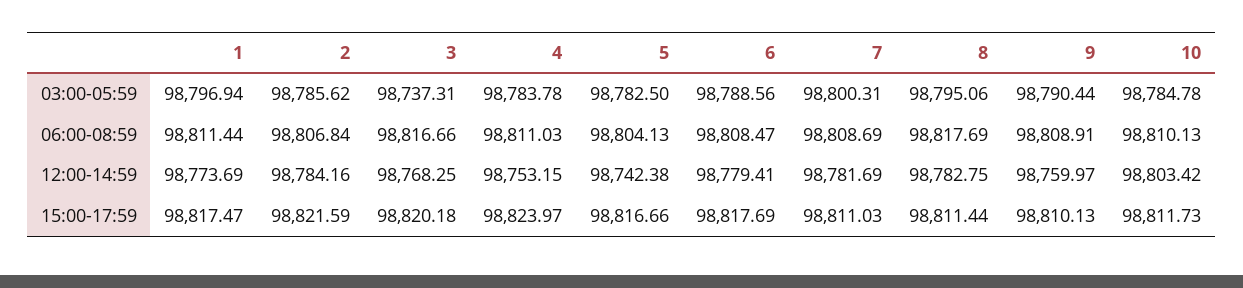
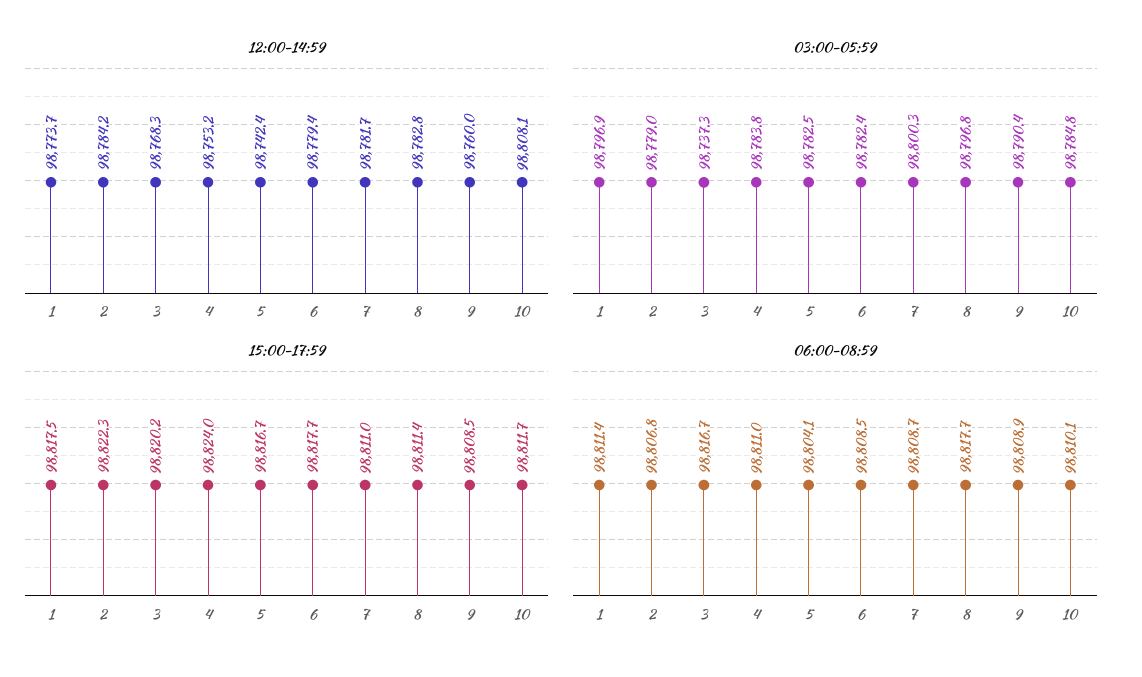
03:00-05:59, 2: 98785.62 -> 98779
03:00-05:59, 6: 98788.56 -> 98782.4
03:00-05:59, 8: 98795.06 -> 98796.8
12:00-14:59, 10: 98803.42 -> 98808.1
15:00-17:59, 2: 98821.59 -> 98822.3
15:00-17:59, 9: 98810.13 -> 98808.5

